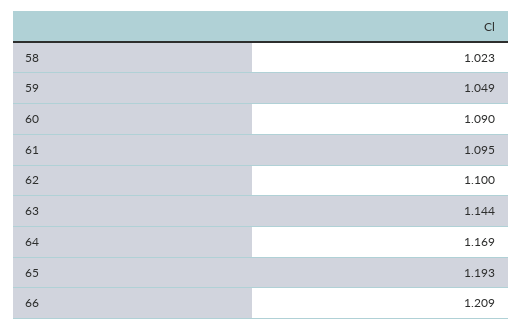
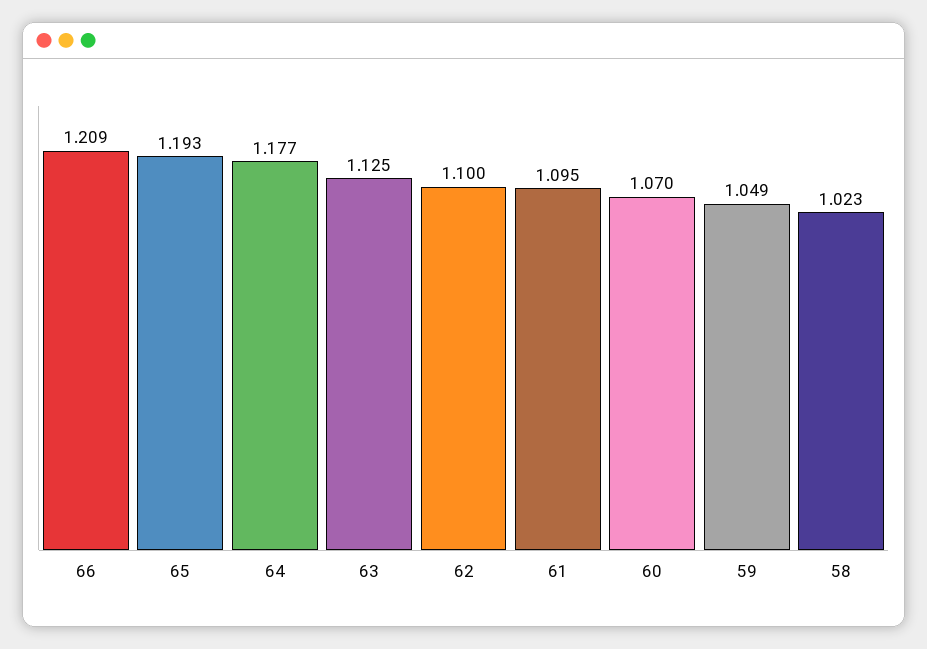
60: 1.09 -> 1.07
63: 1.144 -> 1.125
64: 1.169 -> 1.177

